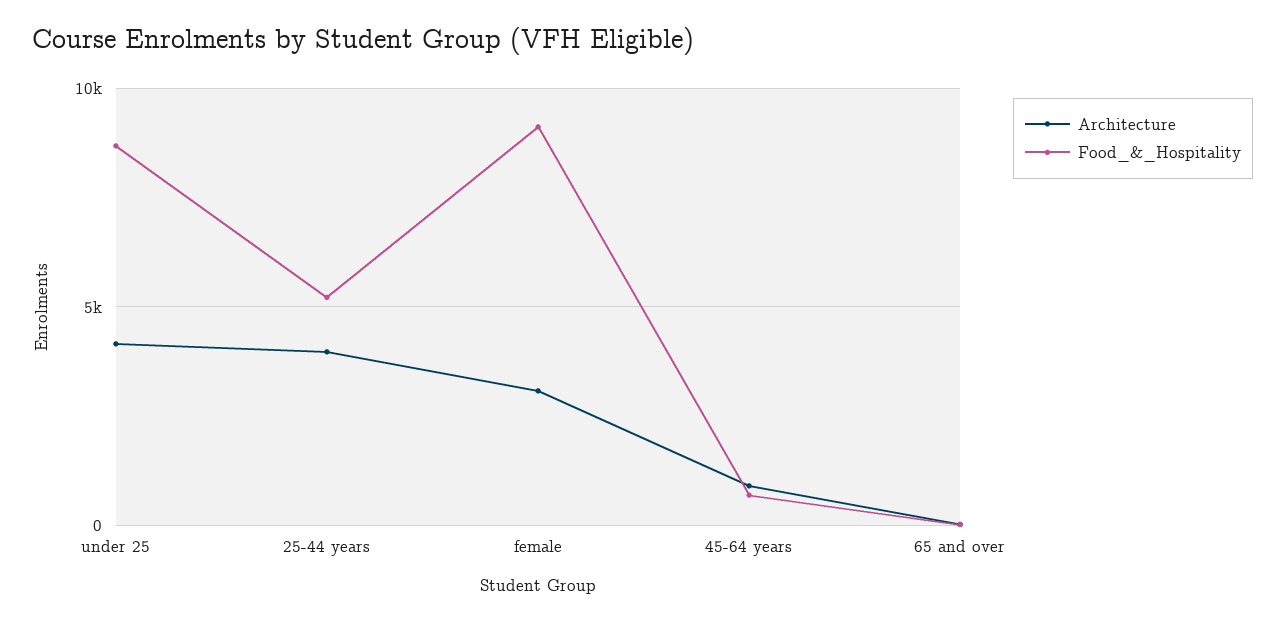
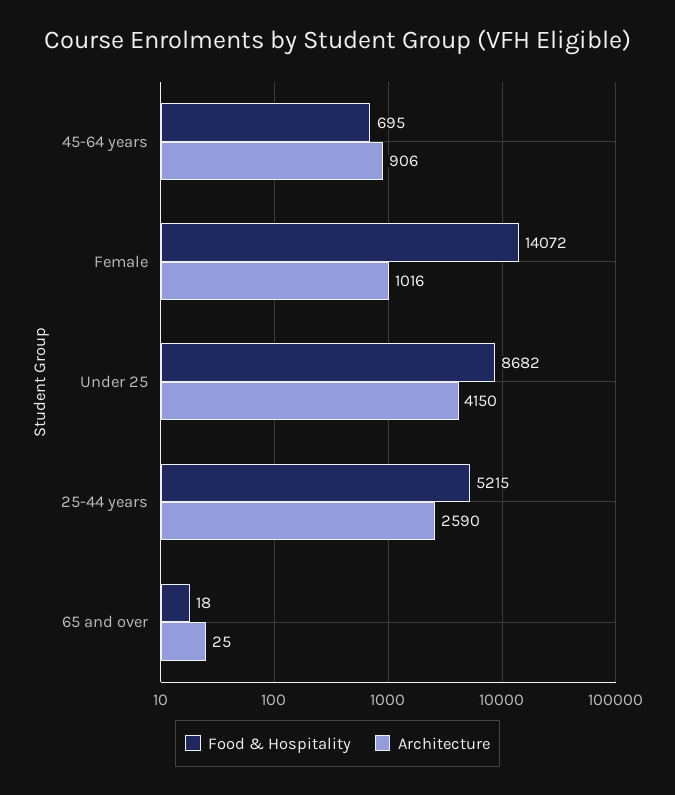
Architecture, 25-44 years: 4000 -> 2590
Architecture, female: 3000 -> 1016
Food_&_Hospitality, female: 9000 -> 14072

